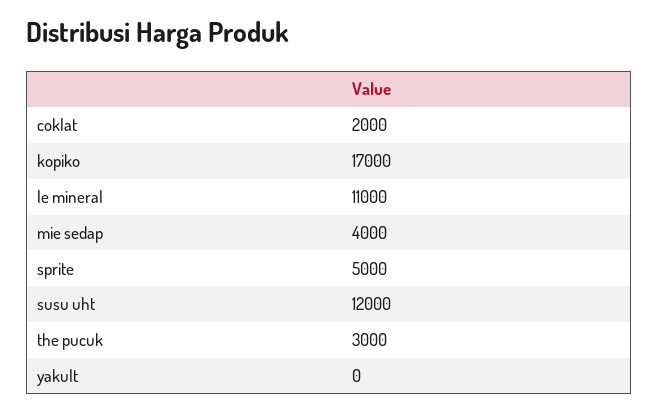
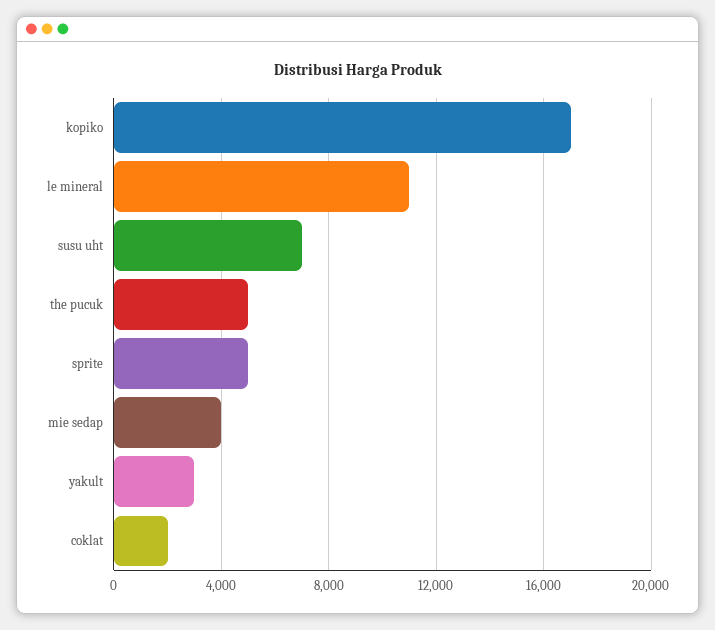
susu uht: 12000 -> 7000
the pucuk: 3000 -> 5000
yakult: 0 -> 3000

